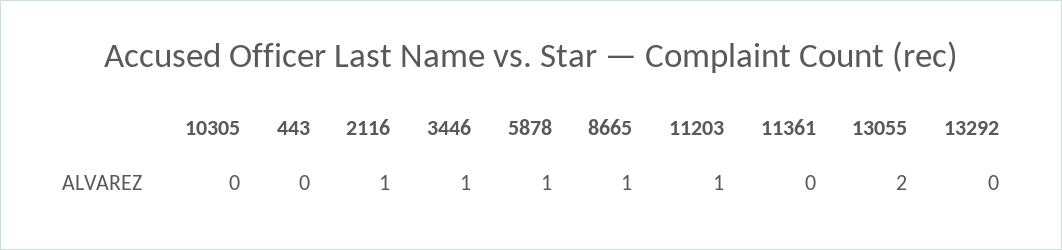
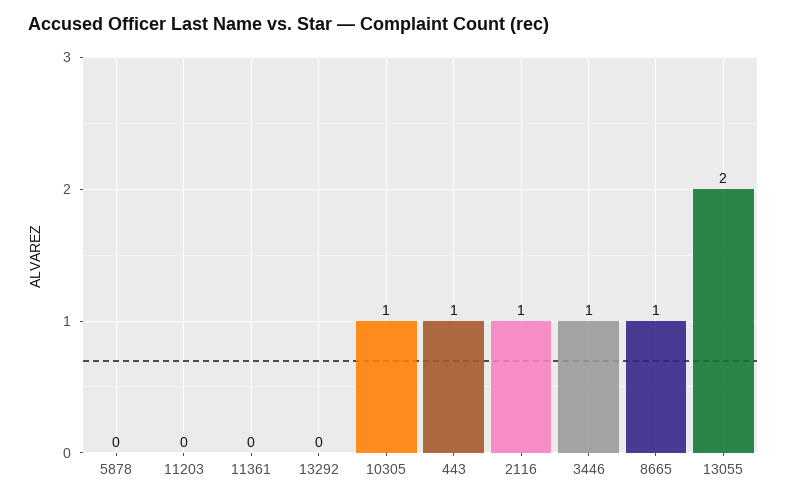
10305: 0 -> 1
443: 0 -> 1
5878: 1 -> 0
11203: 1 -> 0

